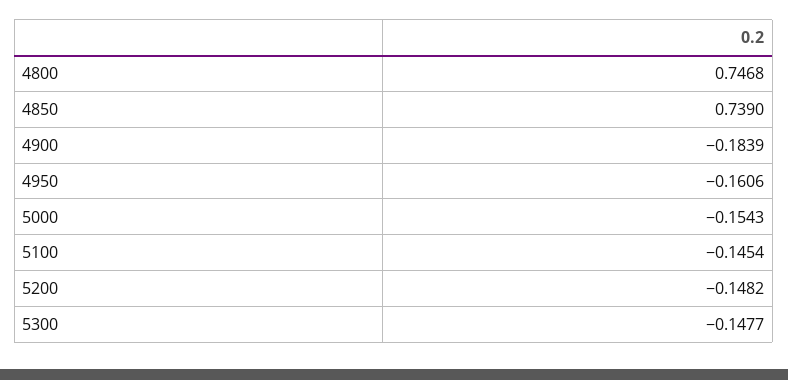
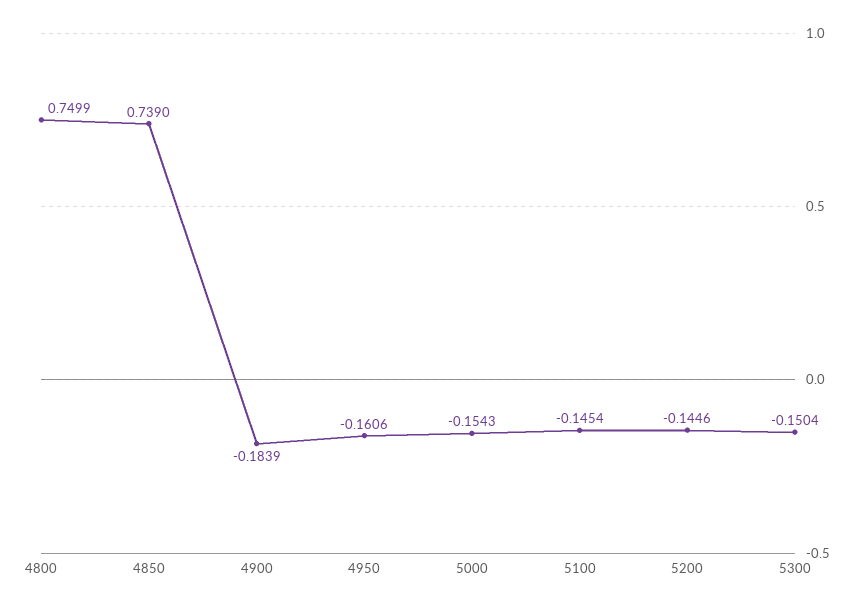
4800: 0.7468 -> 0.7499
5200: -0.1482 -> -0.1446
5300: -0.1477 -> -0.1504

